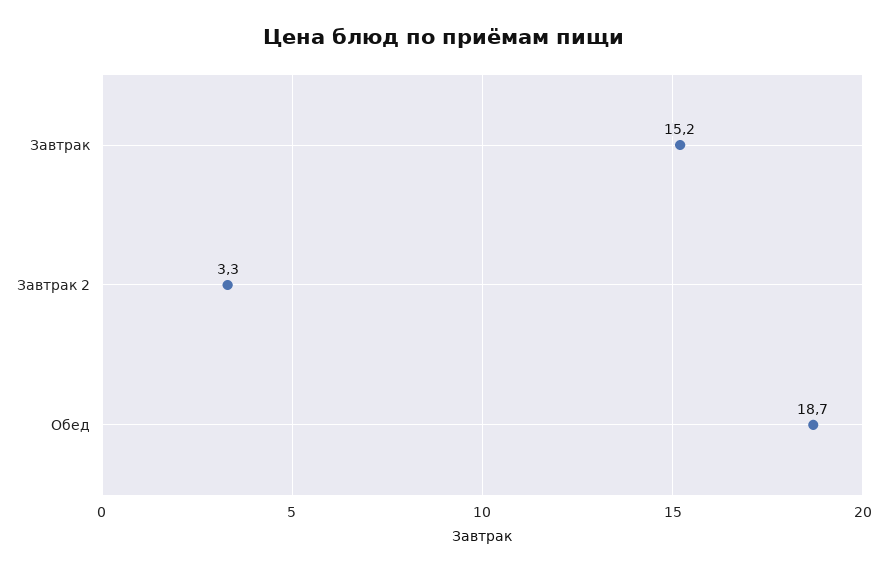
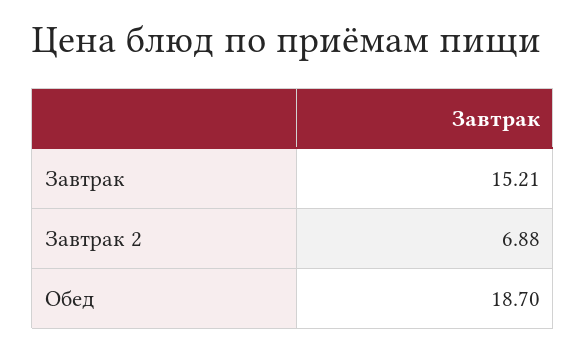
Завтрак 2: 3.3 -> 6.88

